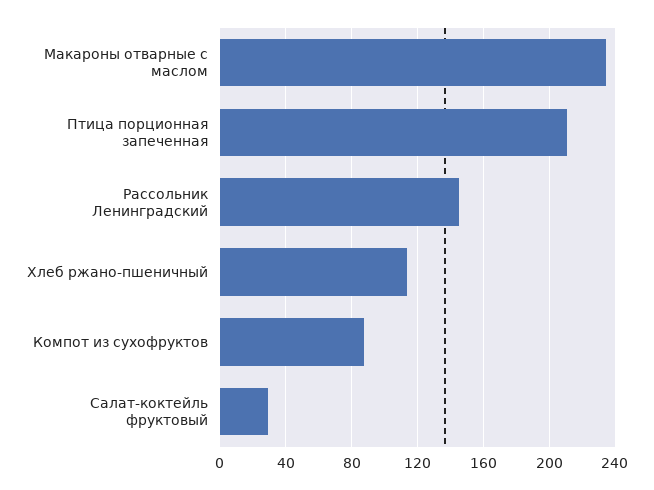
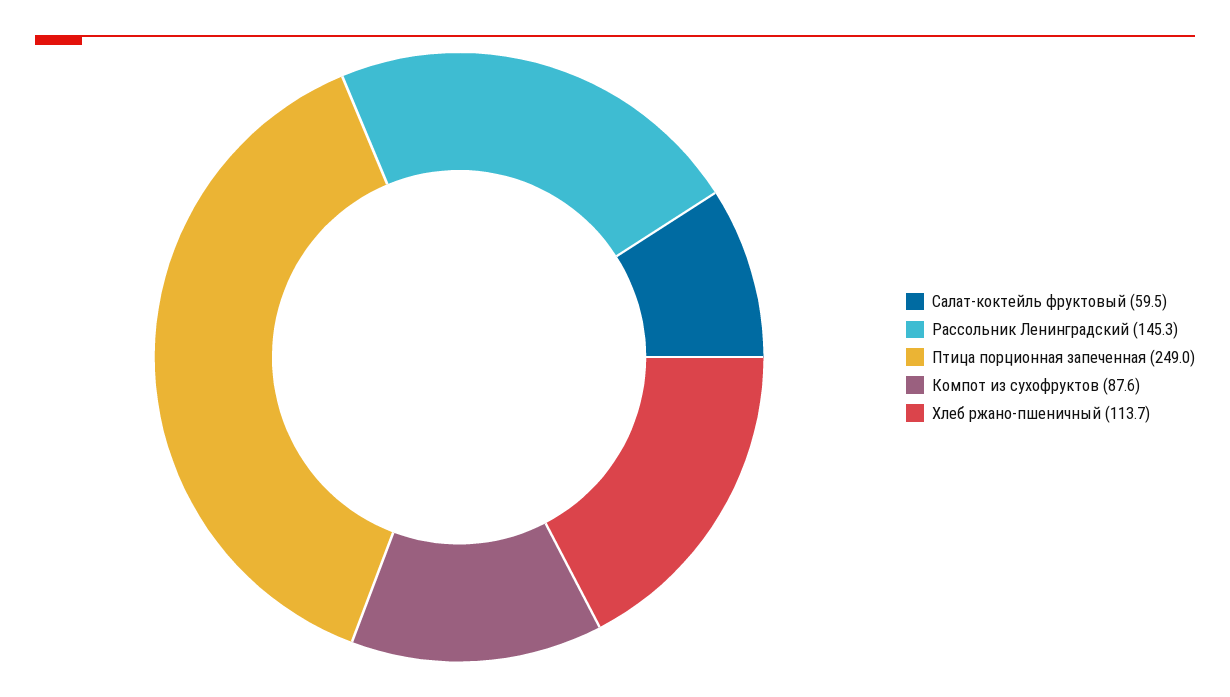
Макароны отварные с маслом: 235 -> none
Птица порционная запеченная: 210 -> 249
Салат-коктейль фруктовый: 30 -> 59.5

